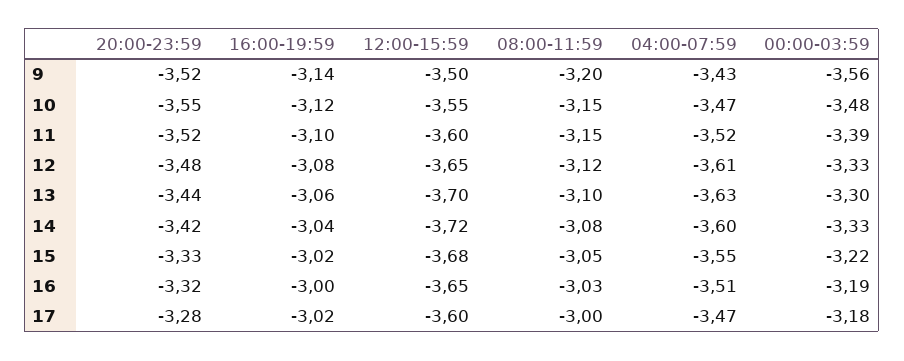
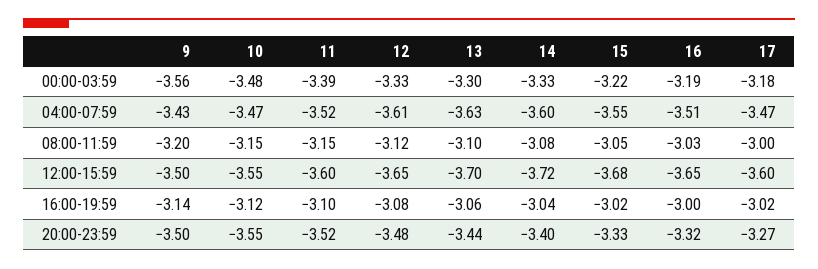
20:00-23:59, 9: -3.52 -> -3.5
20:00-23:59, 14: -3.42 -> -3.4
20:00-23:59, 17: -3.28 -> -3.27

